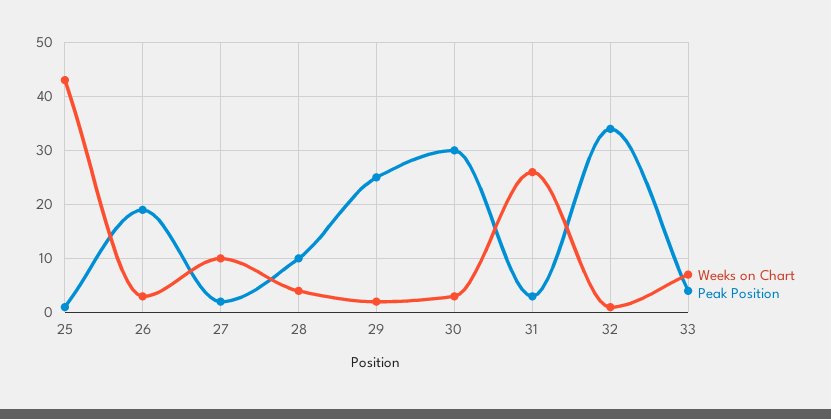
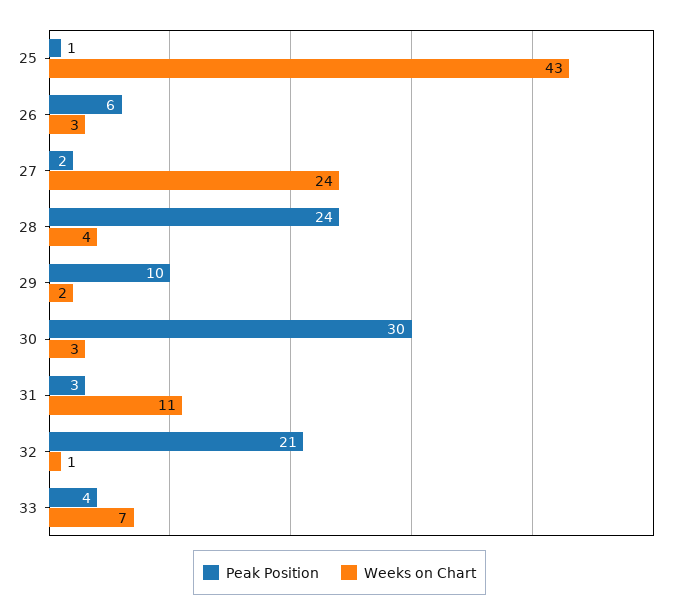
Peak Position, 26: 20 -> 6
Weeks on Chart, 27: 10 -> 24
Peak Position, 28: 10 -> 24
Peak Position, 29: 25 -> 10
Weeks on Chart, 31: 25 -> 11
Peak Position, 32: 35 -> 21

